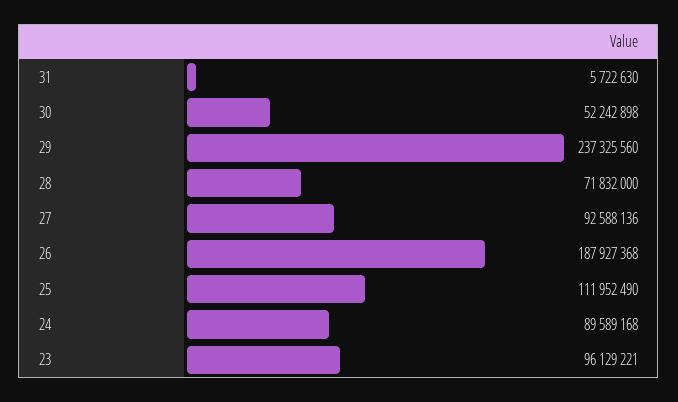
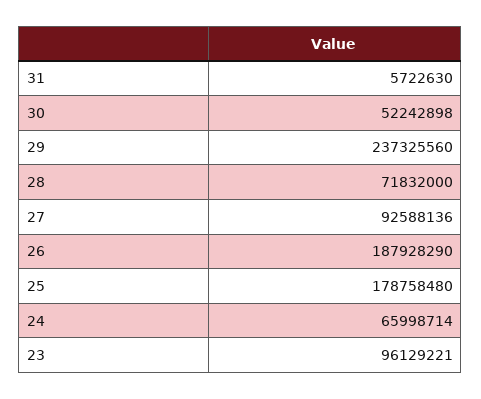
26: 187927368 -> 187928290
25: 111952490 -> 178758480
24: 89589168 -> 65998714

